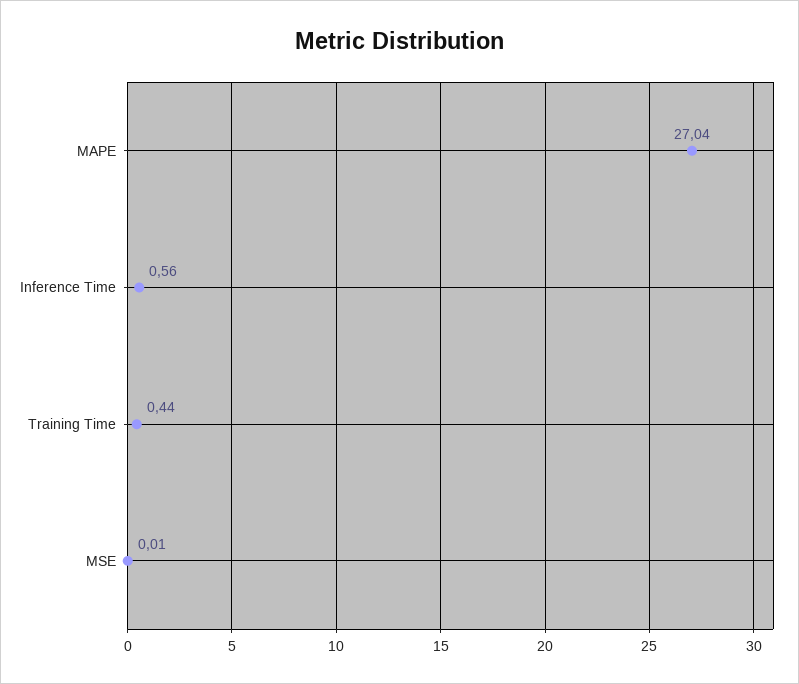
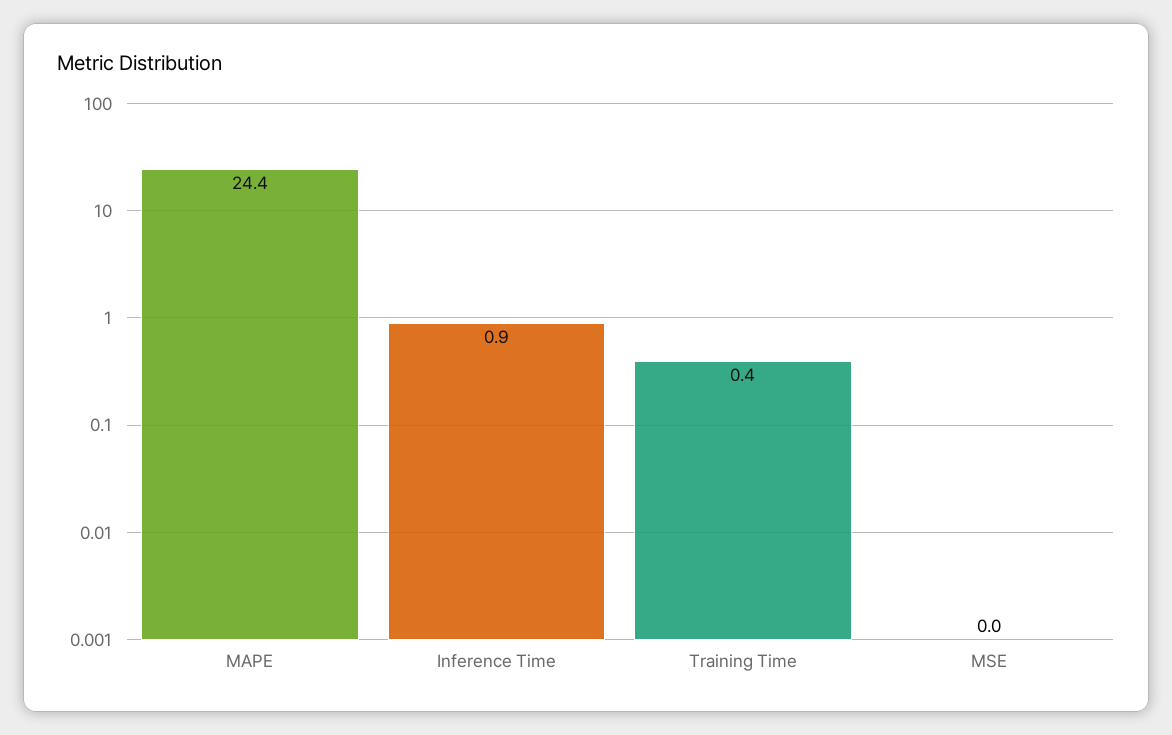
MAPE: 27.04 -> 24.4
Inference Time: 0.56 -> 0.9

